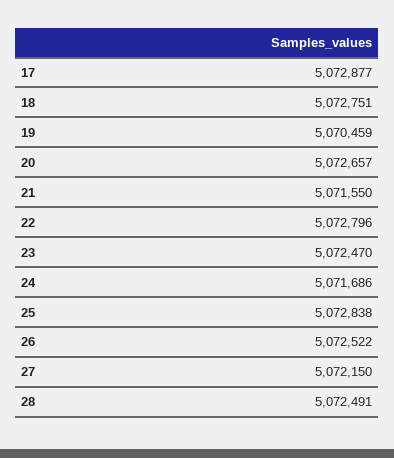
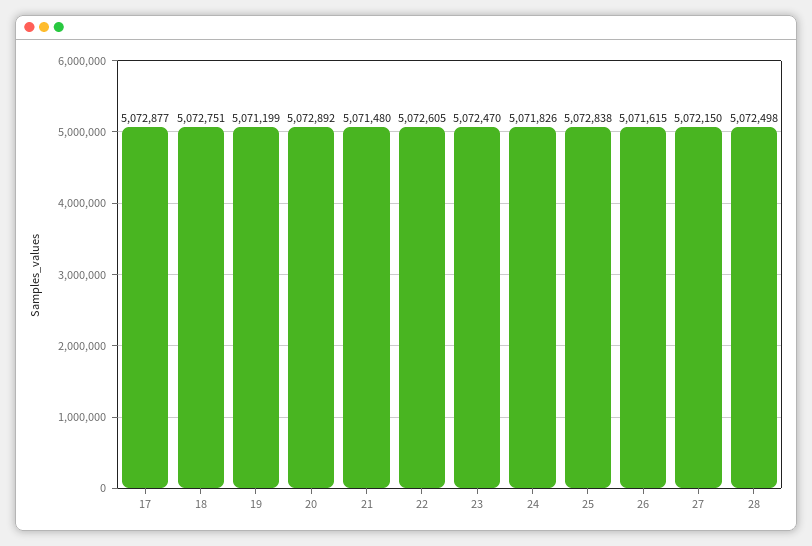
19: 5070459 -> 5071199
20: 5072657 -> 5072892
21: 5071550 -> 5071480
22: 5072796 -> 5072605
24: 5071686 -> 5071826
26: 5072522 -> 5071615
28: 5072491 -> 5072498

